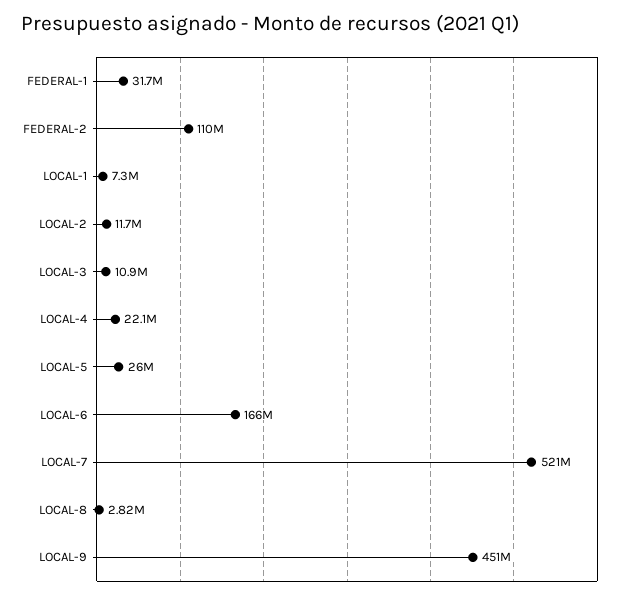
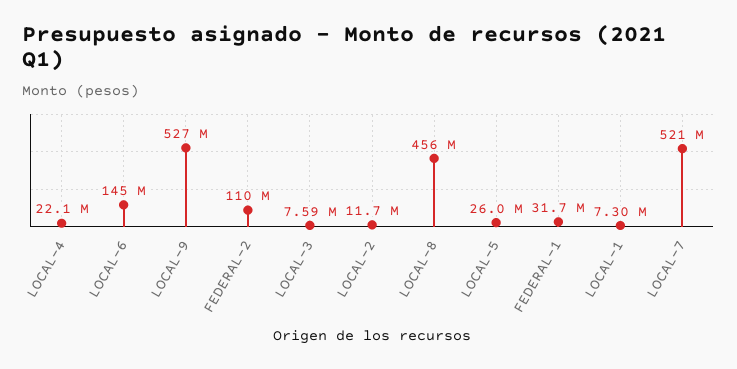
LOCAL-3: 10900000 -> 7590000
LOCAL-6: 166000000 -> 145000000
LOCAL-8: 2820000 -> 456000000
LOCAL-9: 451000000 -> 527000000

